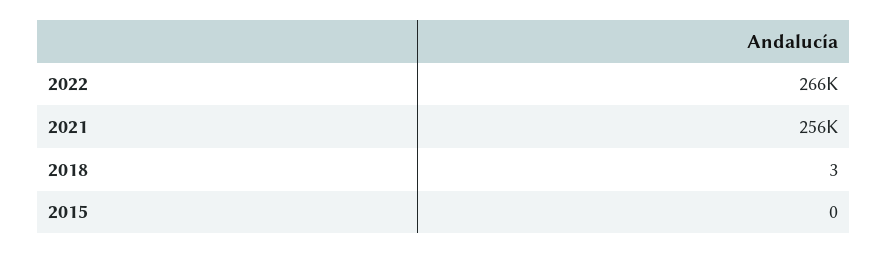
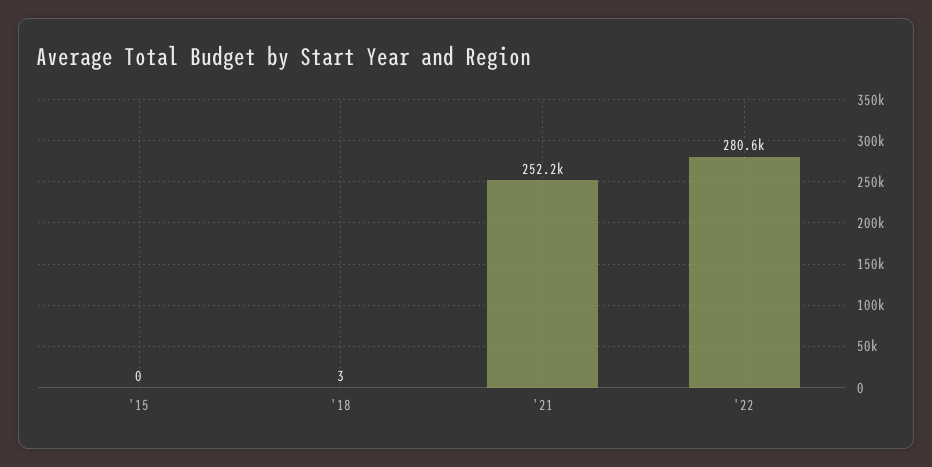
2022: 266000 -> 280600
2021: 256000 -> 252200

